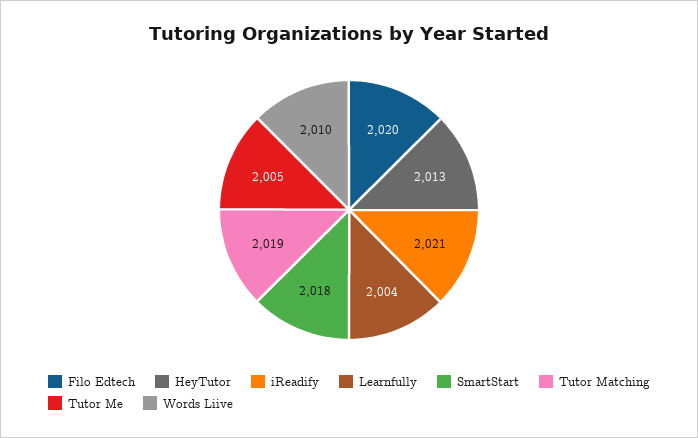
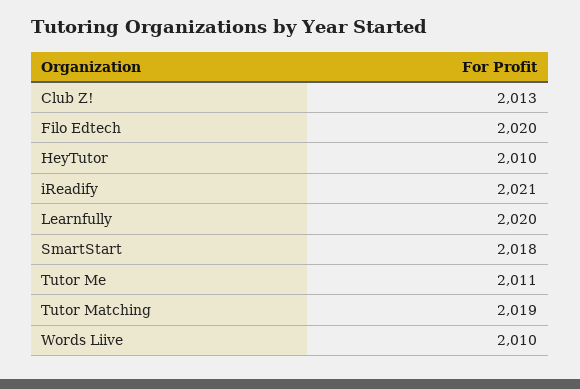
HeyTutor: 2013 -> 2010
Learnfully: 2004 -> 2020
Tutor Me: 2005 -> 2011
Club Z!: none -> 2013

